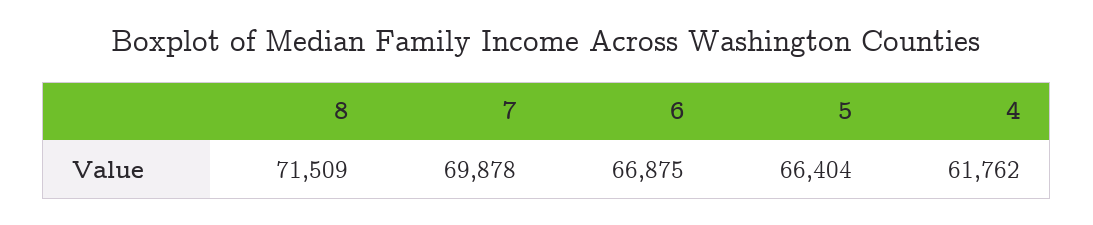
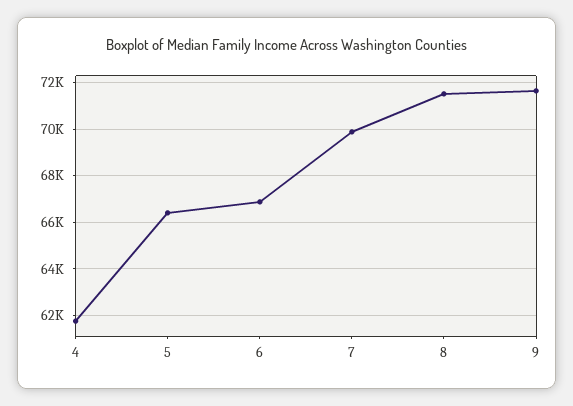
9: none -> 71500

